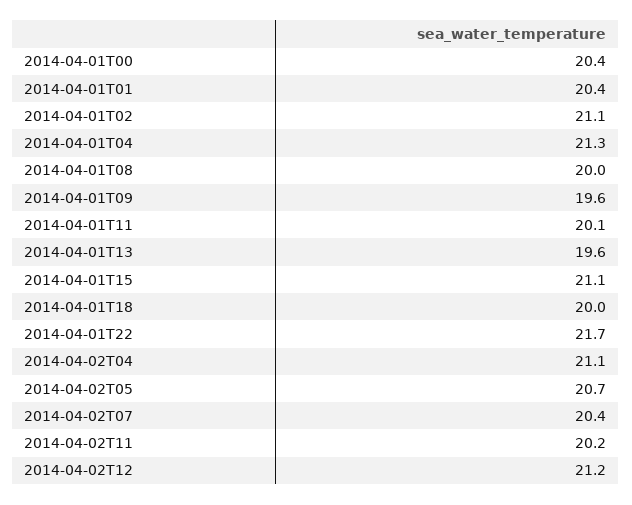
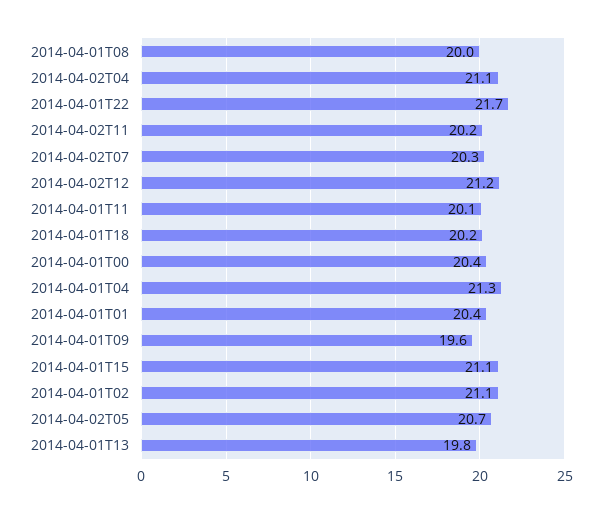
2014-04-01T13: 19.6 -> 19.8
2014-04-01T18: 20 -> 20.2
2014-04-02T07: 20.4 -> 20.3

